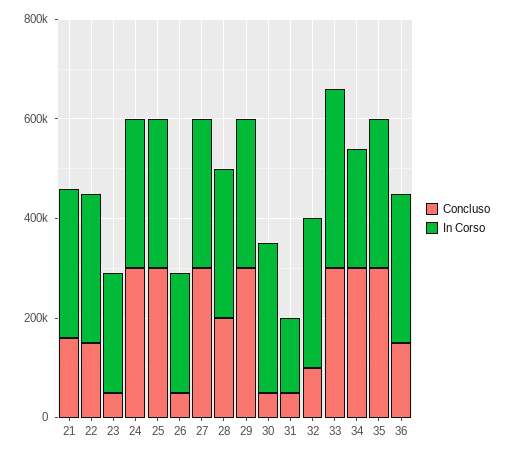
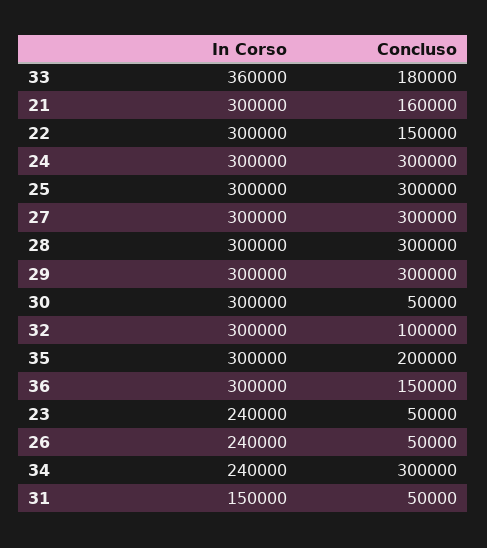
Concluso, 28: 200000 -> 300000
Concluso, 33: 300000 -> 180000
Concluso, 35: 300000 -> 200000

